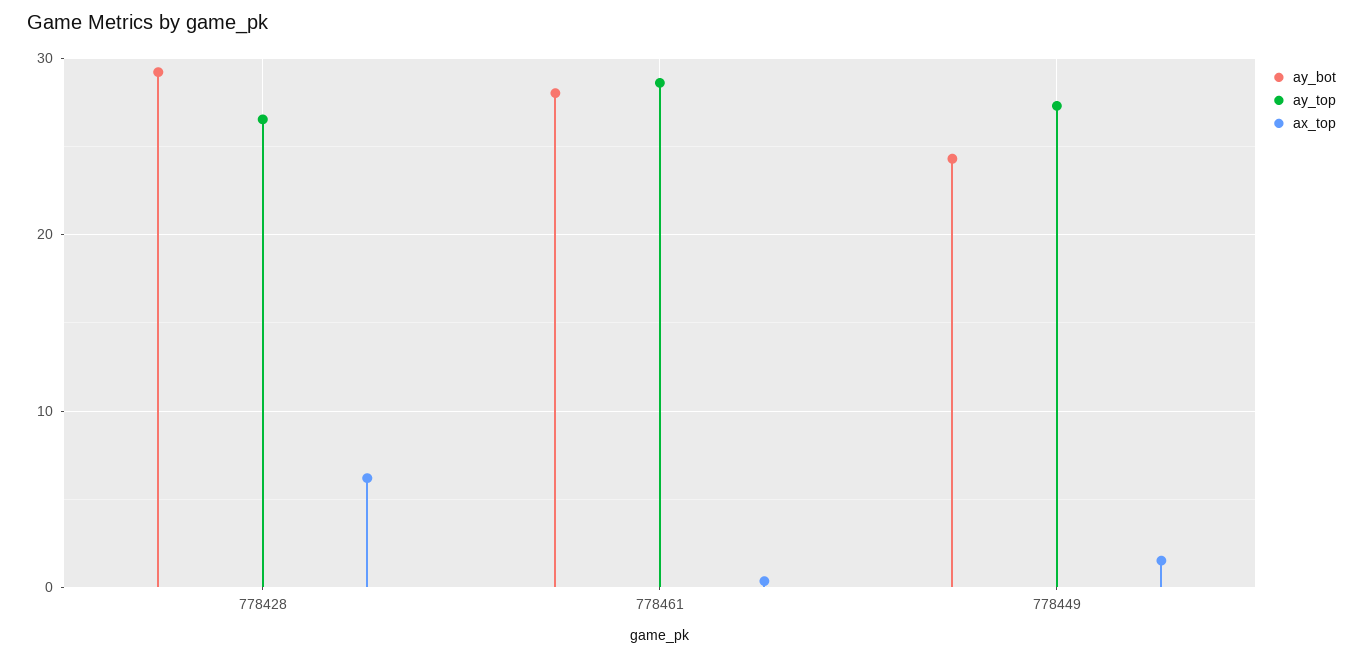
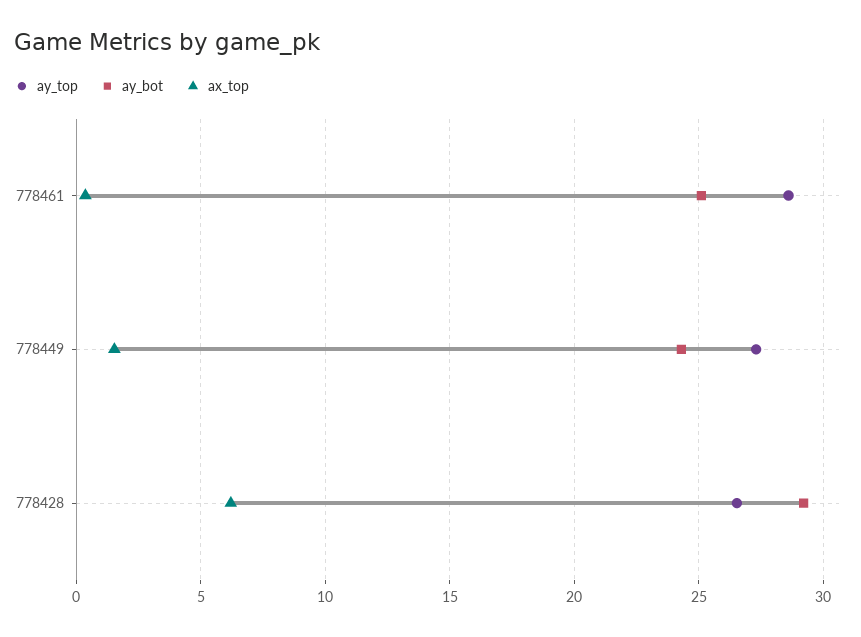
ay_bot, 778461: 28 -> 25

